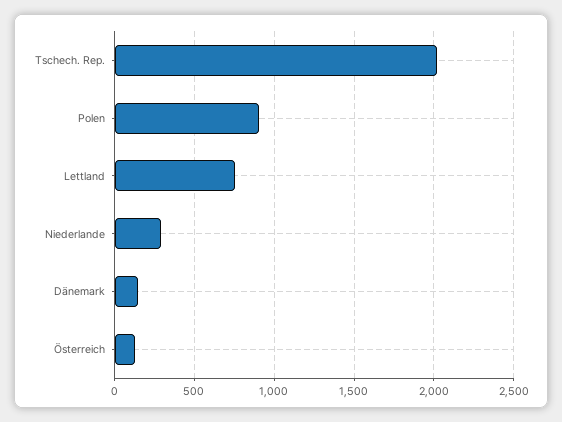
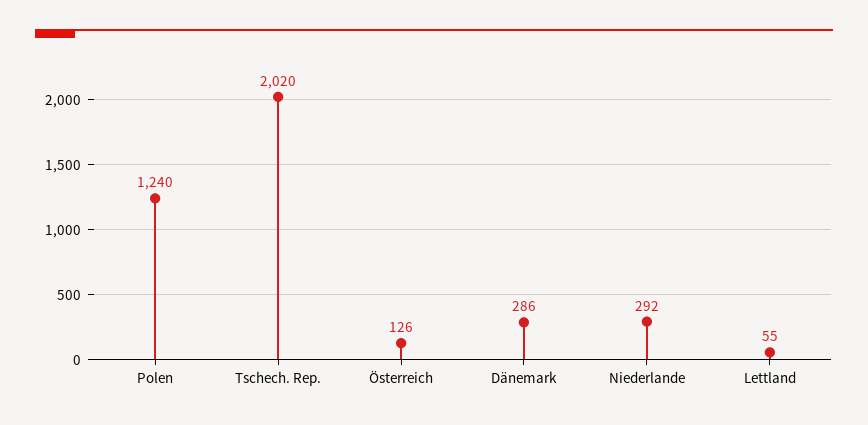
Polen: 900 -> 1240
Lettland: 750 -> 55
Dänemark: 150 -> 286

